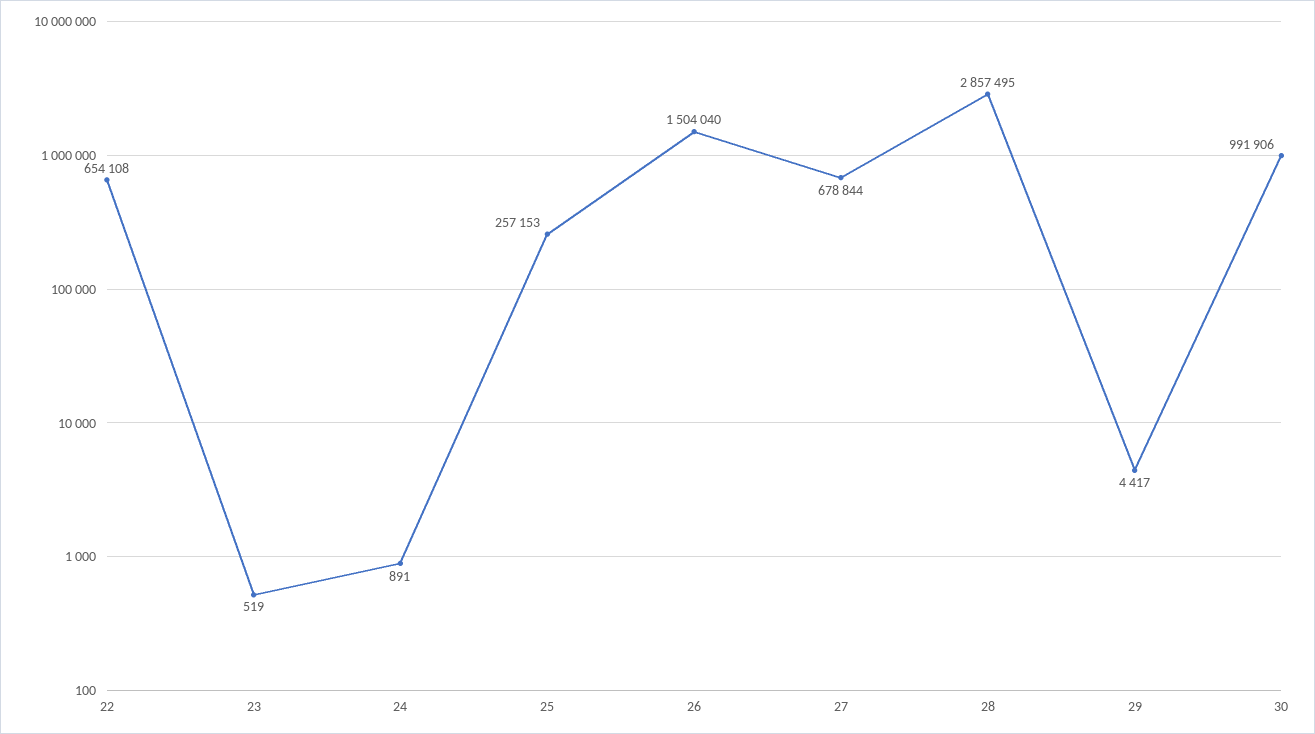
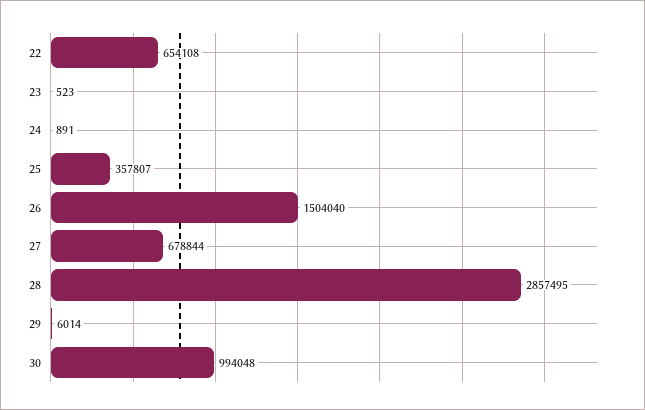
23: 519 -> 523
25: 257153 -> 357807
29: 4417 -> 6014
30: 991906 -> 994048

